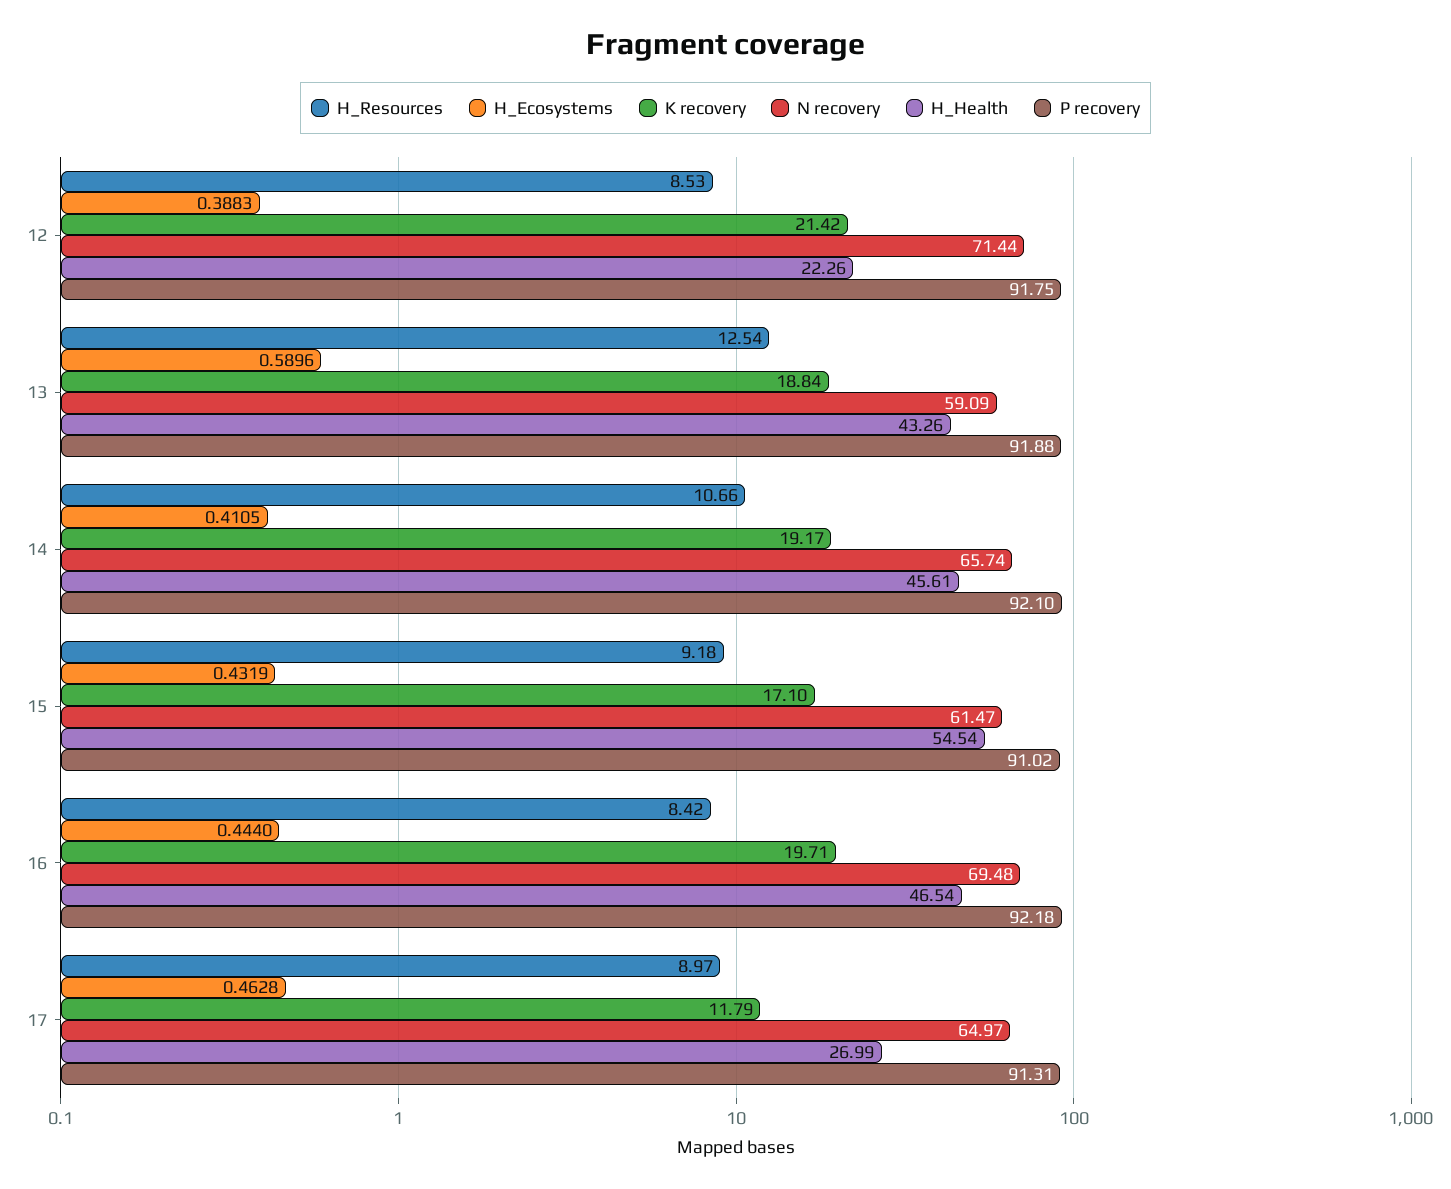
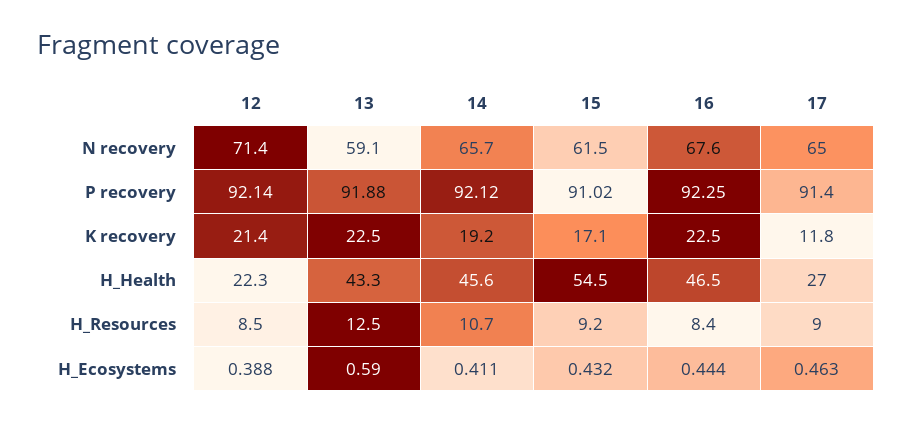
P recovery, 12: 91.75 -> 92.14
K recovery, 13: 18.84 -> 22.5
P recovery, 14: 92.1 -> 92.12
K recovery, 16: 19.71 -> 22.5
N recovery, 16: 69.48 -> 67.6
P recovery, 16: 92.18 -> 92.25
P recovery, 17: 91.31 -> 91.4

